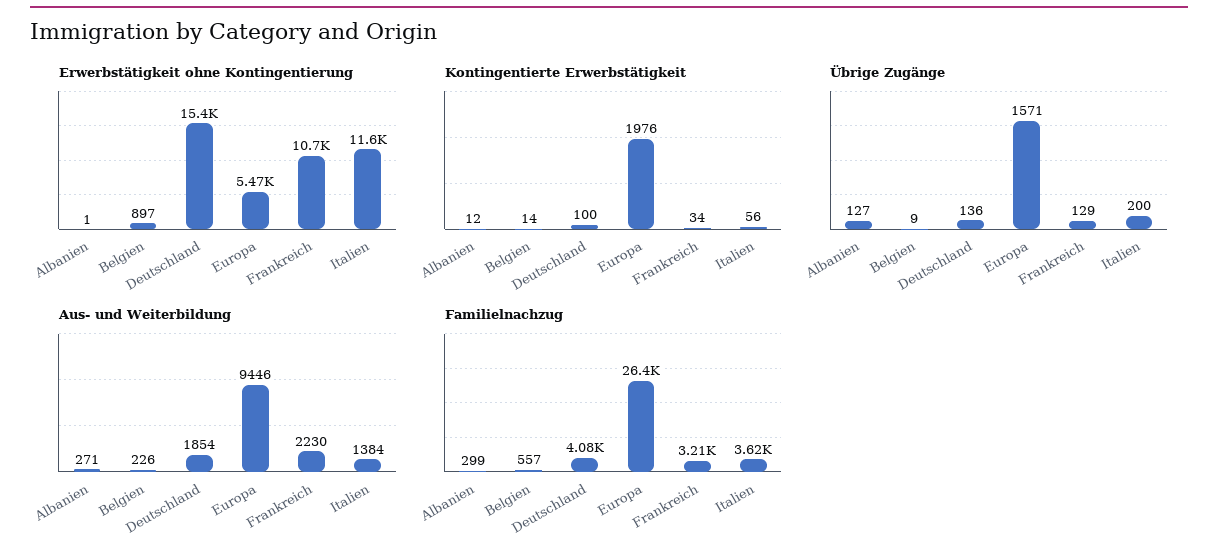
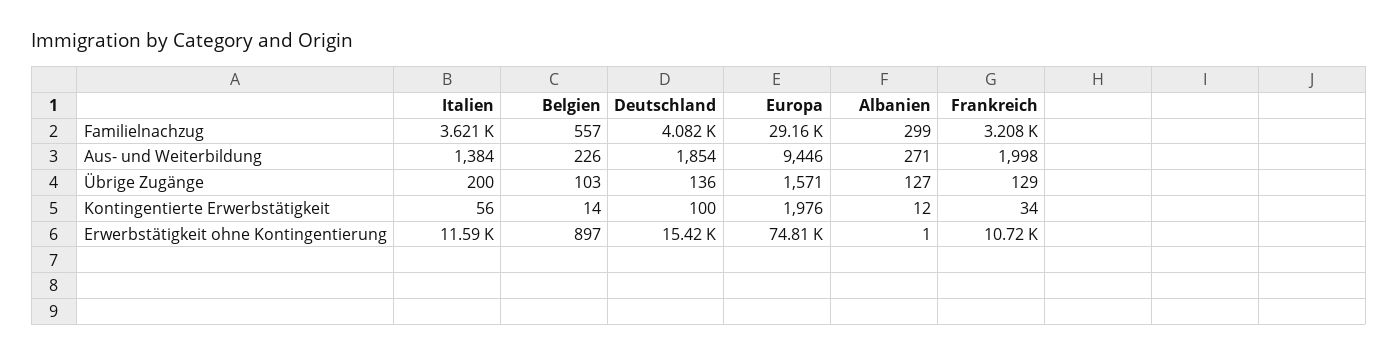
Erwerbstätigkeit ohne Kontingentierung, Europa: 5470 -> 74810
Übrige Zugänge, Belgien: 9 -> 103
Aus- und Weiterbildung, Frankreich: 2230 -> 1998
Familielnachzug, Europa: 26400 -> 29160

